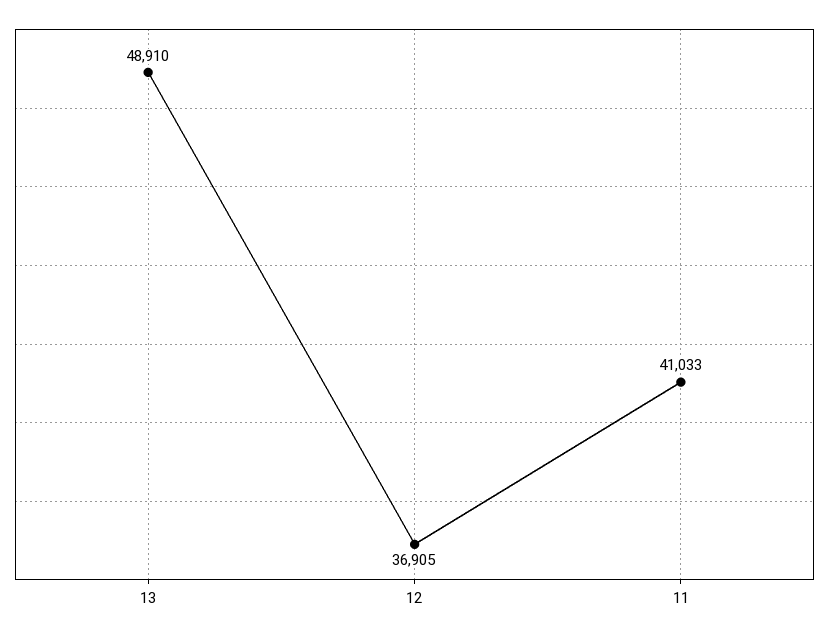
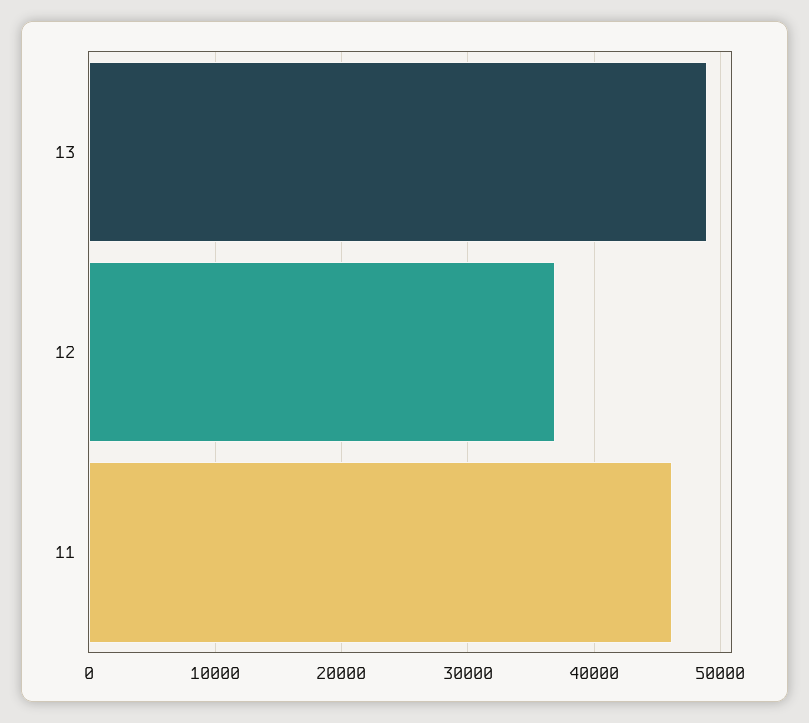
11: 41033 -> 46000

